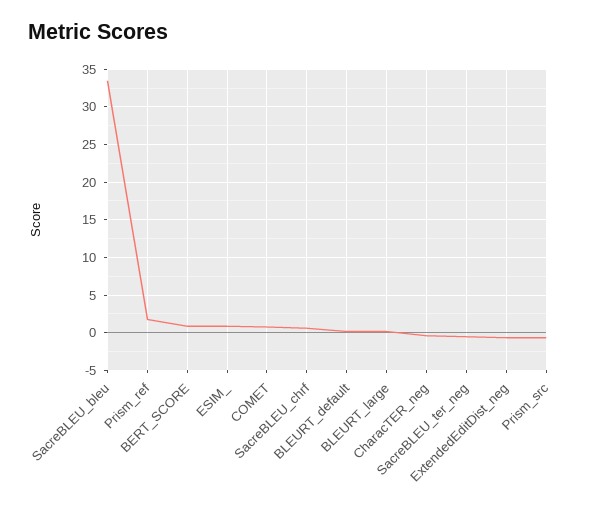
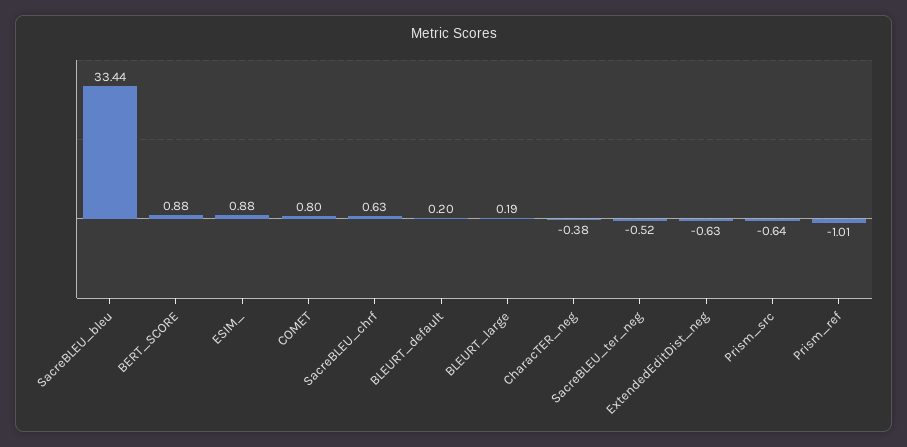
Prism_ref: 2 -> -1.01

